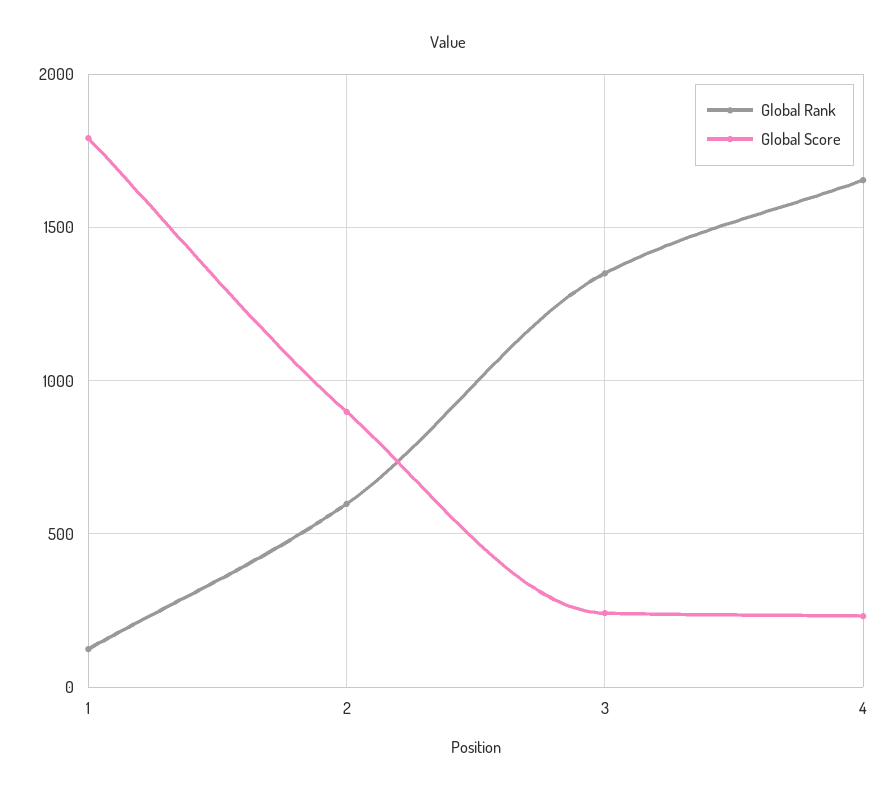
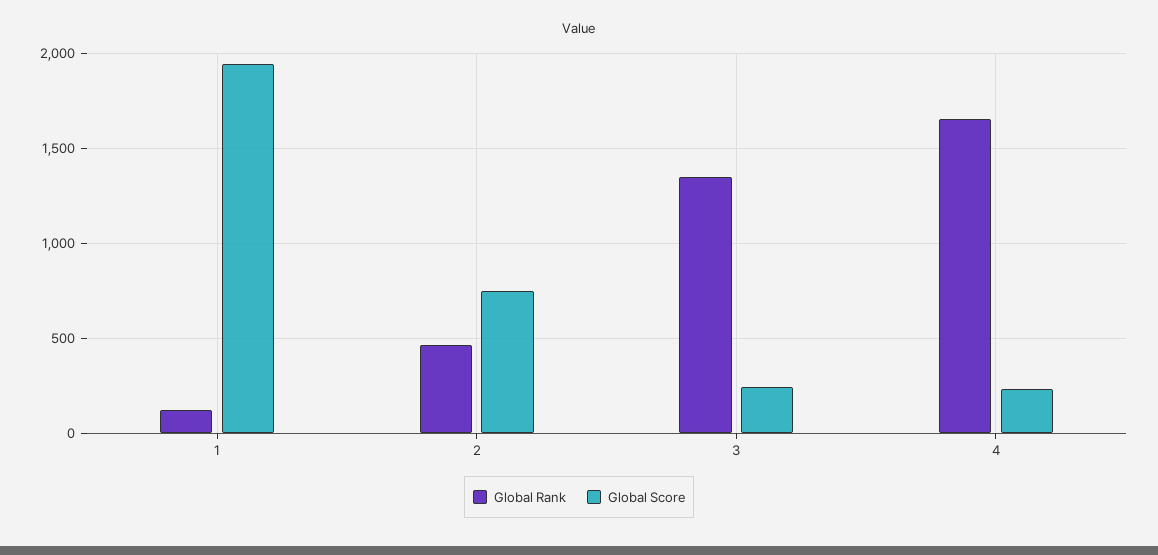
Global Score, 1: 1800 -> 1950
Global Rank, 2: 600 -> 450
Global Score, 2: 900 -> 750

